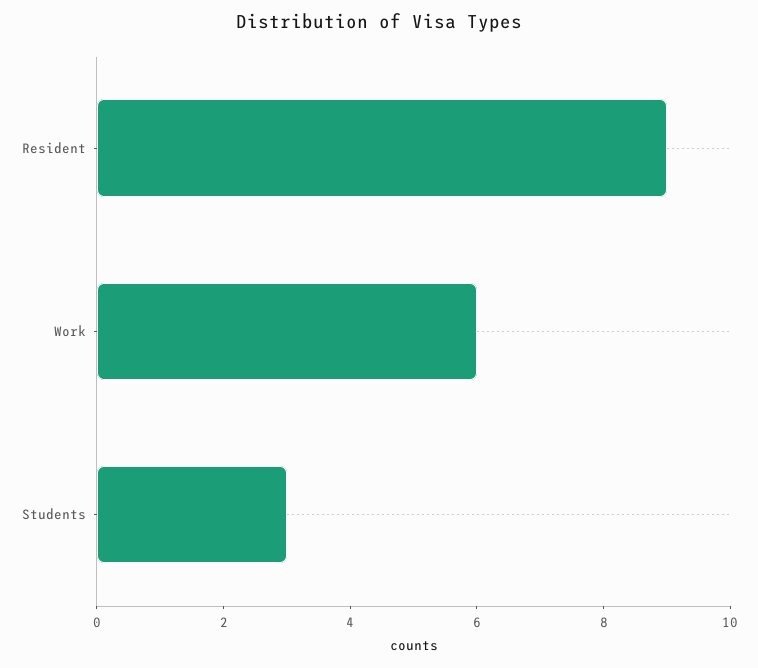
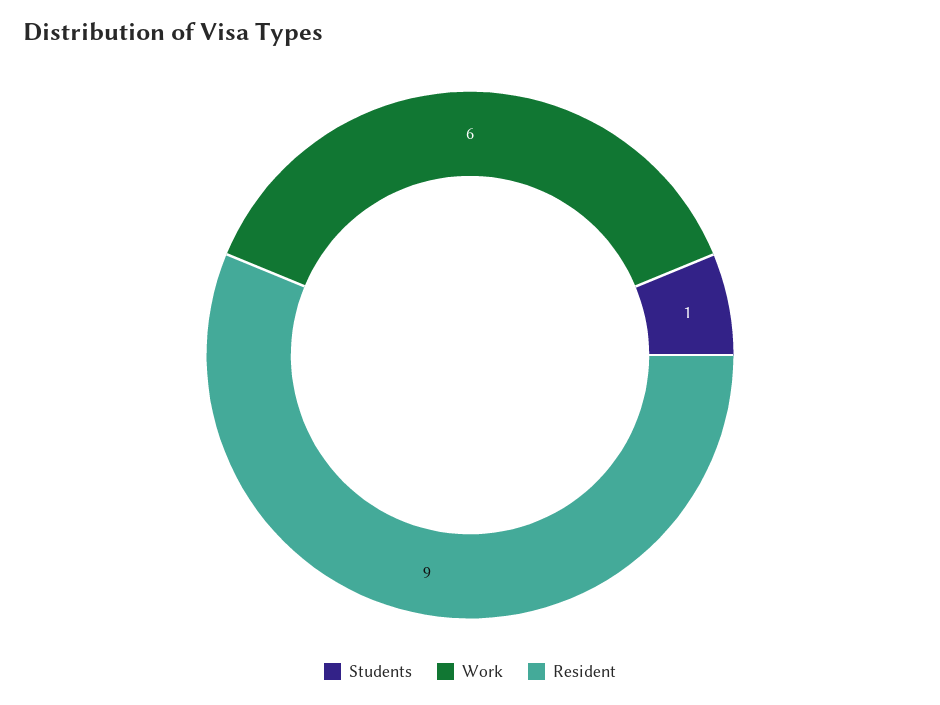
Students: 3 -> 1

